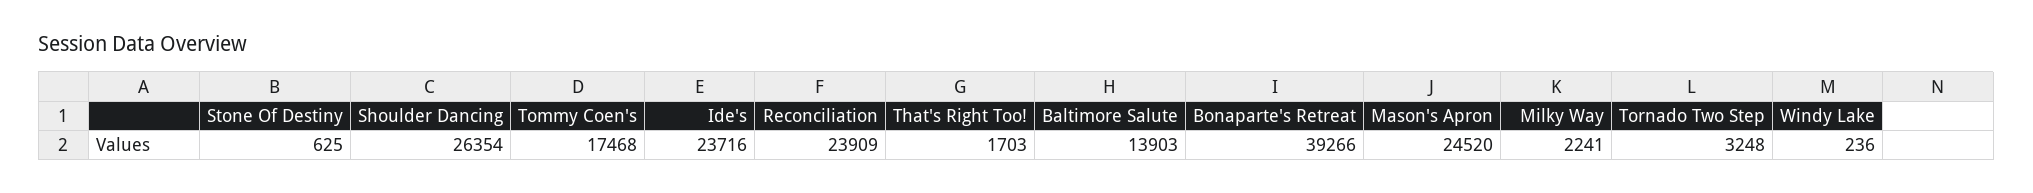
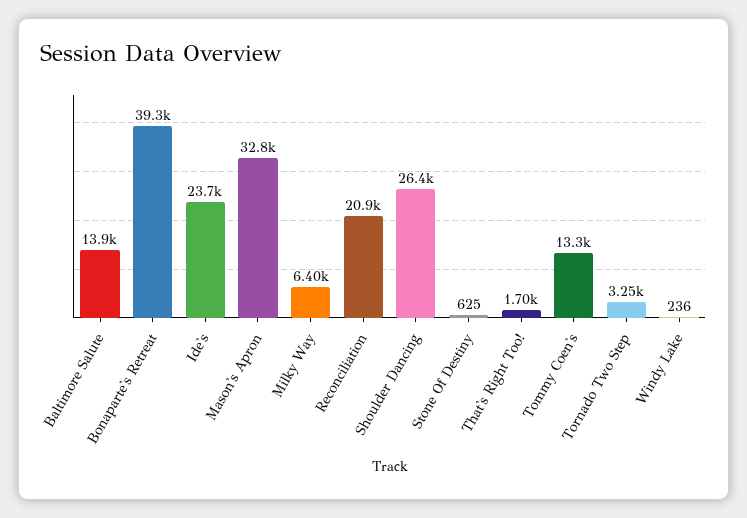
Tommy Coen's: 17468 -> 13300
Reconciliation: 23909 -> 20900
Mason's Apron: 24520 -> 32800
Milky Way: 2241 -> 6400

